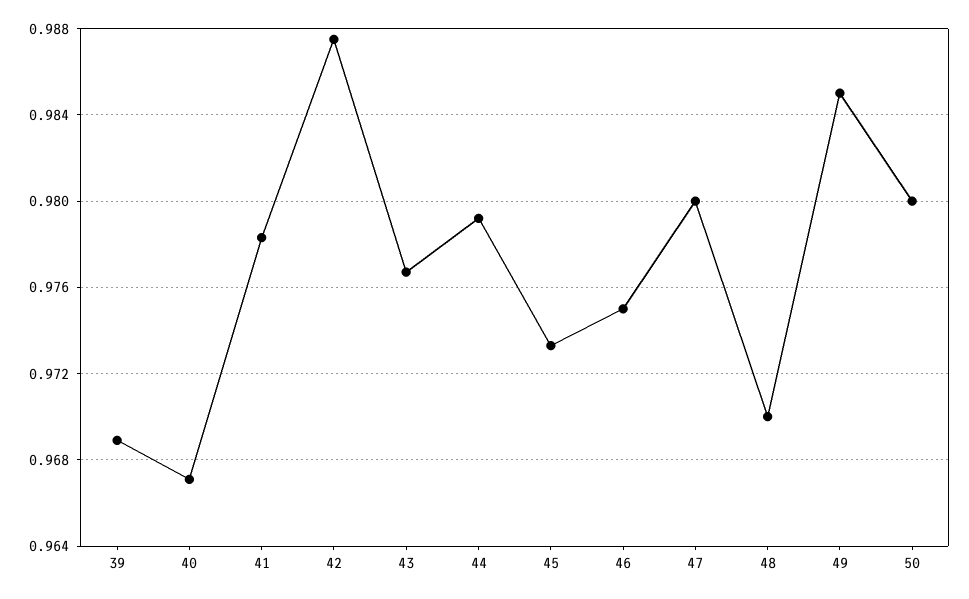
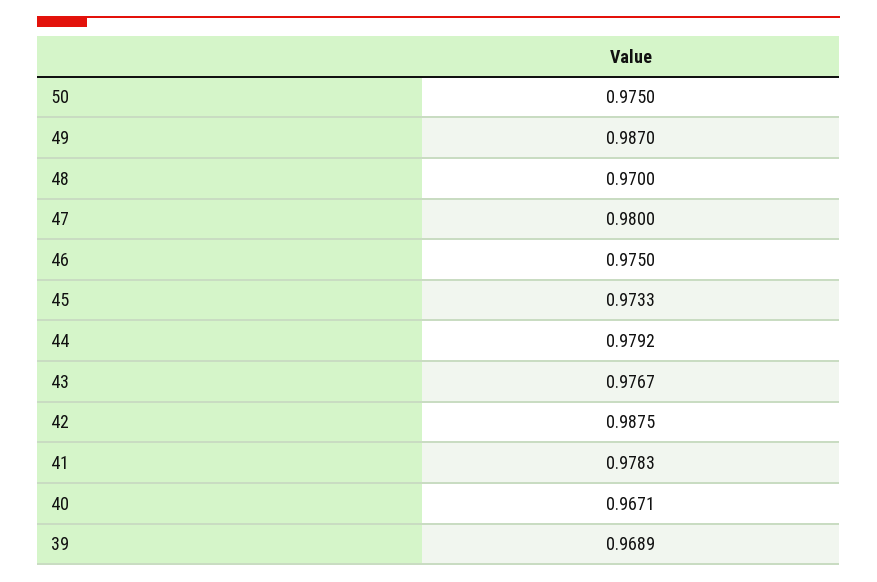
49: 0.985 -> 0.987
50: 0.98 -> 0.975

